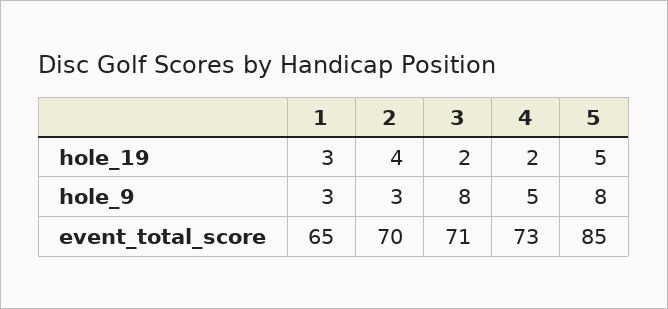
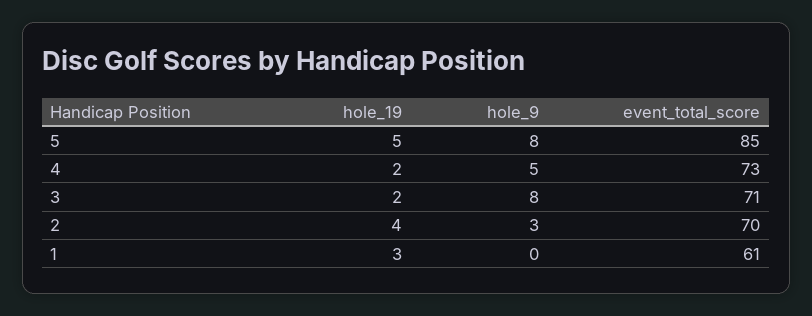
1, hole_9: 3 -> 0
1, event_total_score: 65 -> 61

